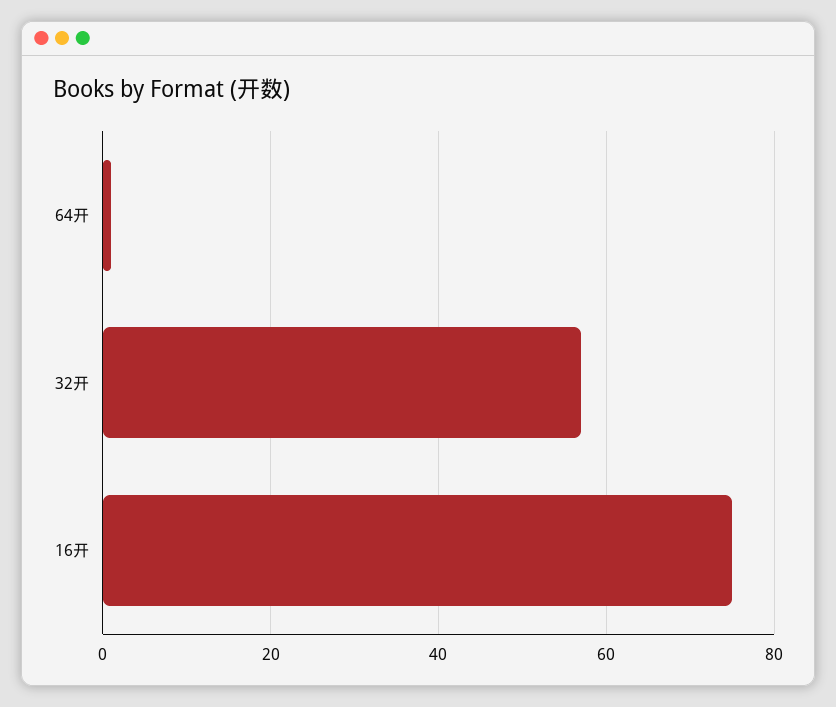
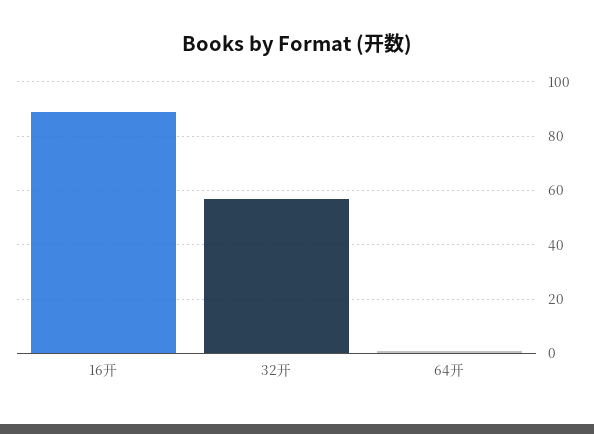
16开: 75 -> 90

